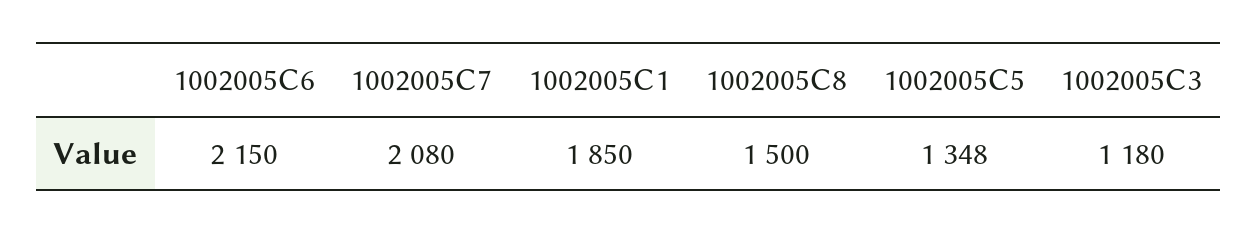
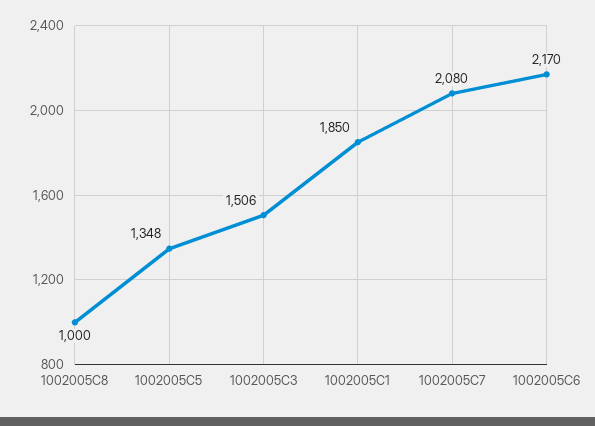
1002005C6: 2150 -> 2170
1002005C8: 1500 -> 1000
1002005C3: 1180 -> 1506

